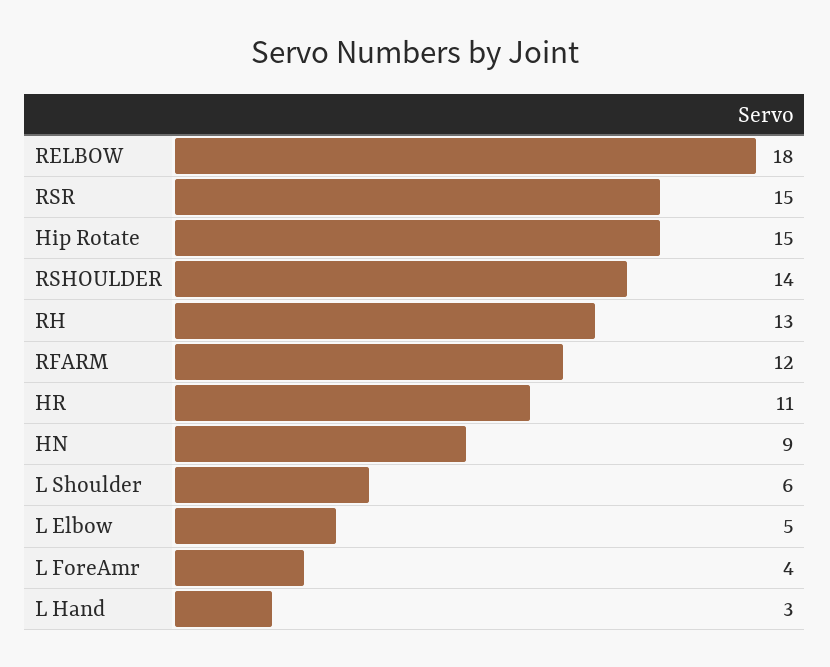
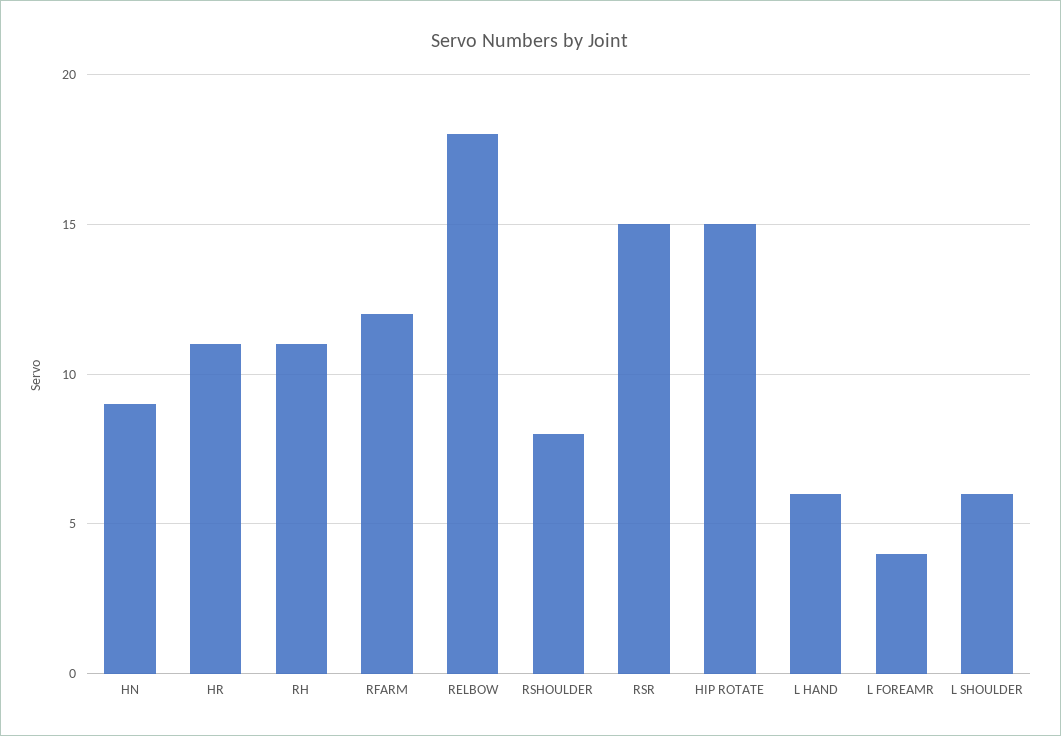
RSHOULDER: 14 -> 8
RH: 13 -> 11
L Elbow: 5 -> none
L Hand: 3 -> 6

